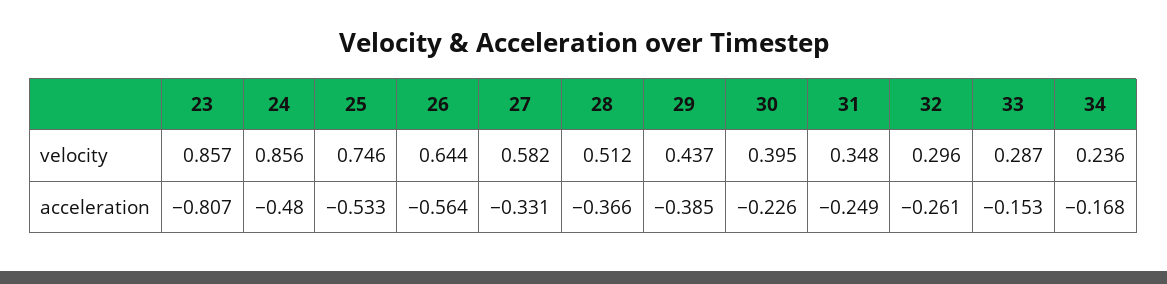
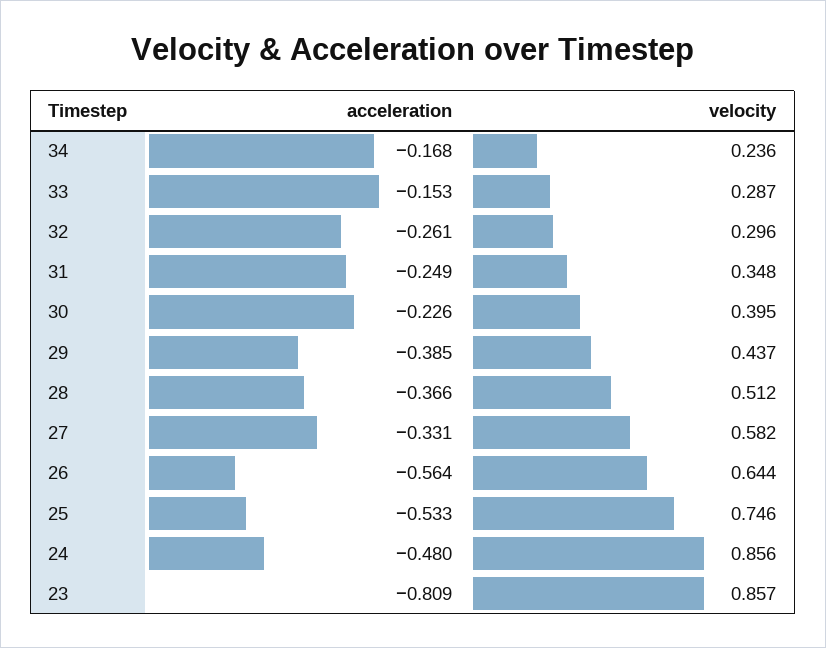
23, acceleration: -0.807 -> -0.809

